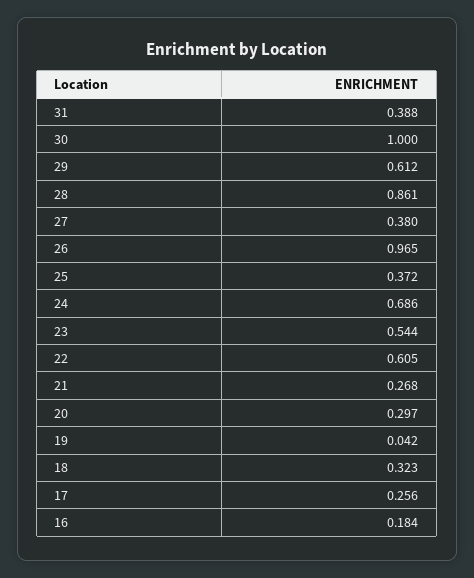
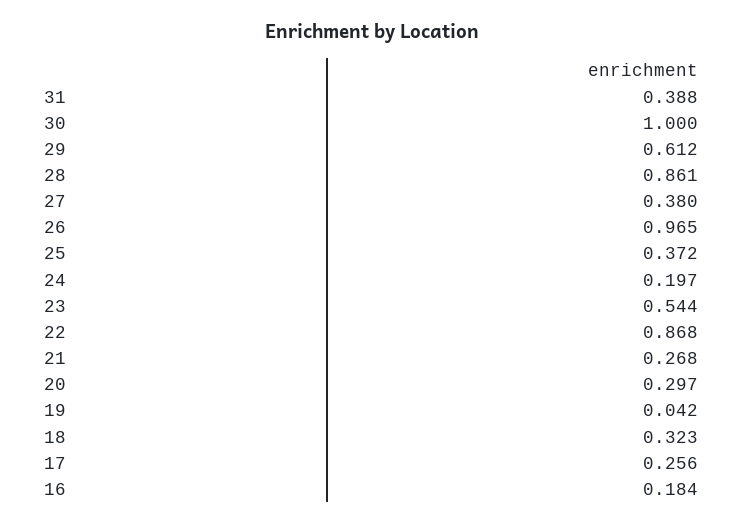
24: 0.686 -> 0.197
22: 0.605 -> 0.868

